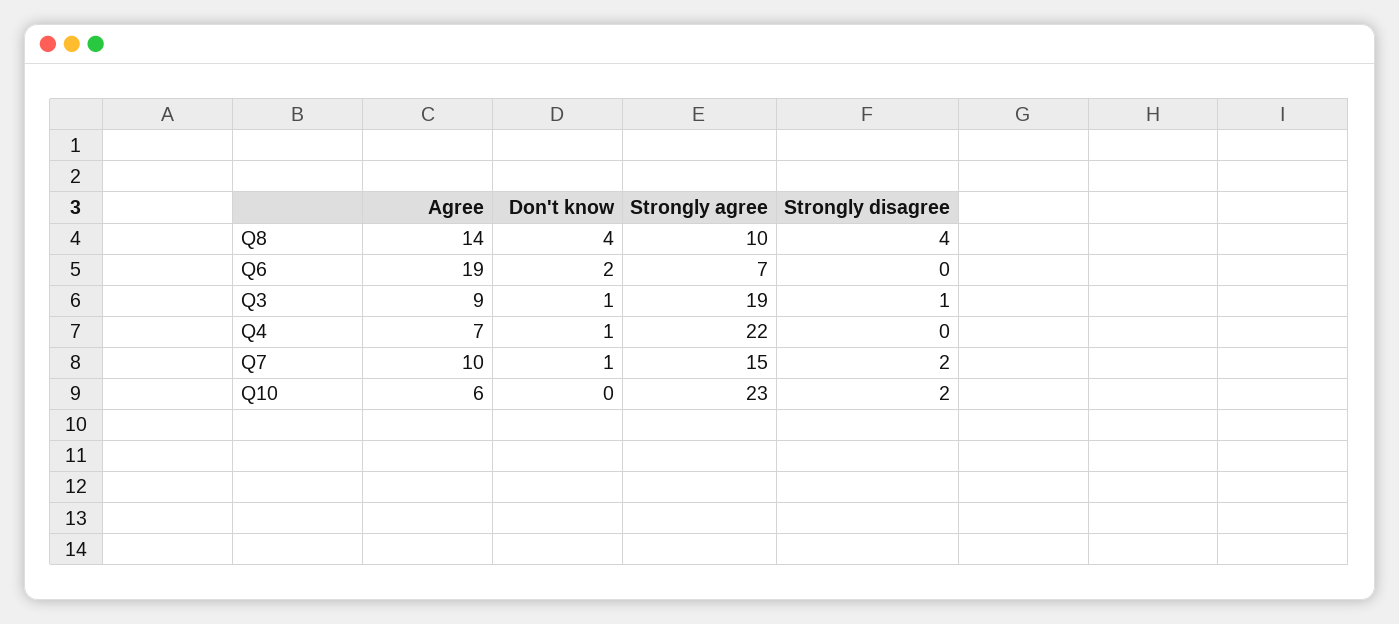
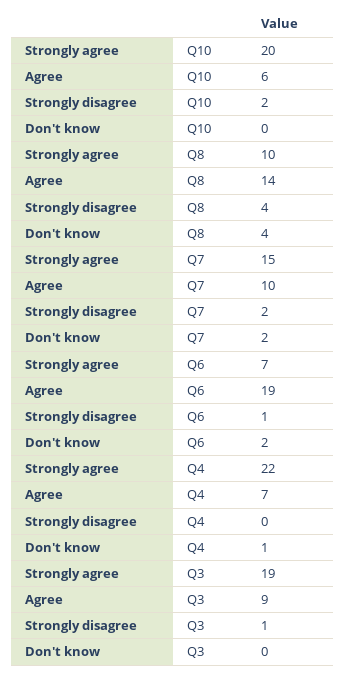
Strongly disagree, Q6: 0 -> 1
Don't know, Q3: 1 -> 0
Don't know, Q7: 1 -> 2
Strongly agree, Q10: 23 -> 20

